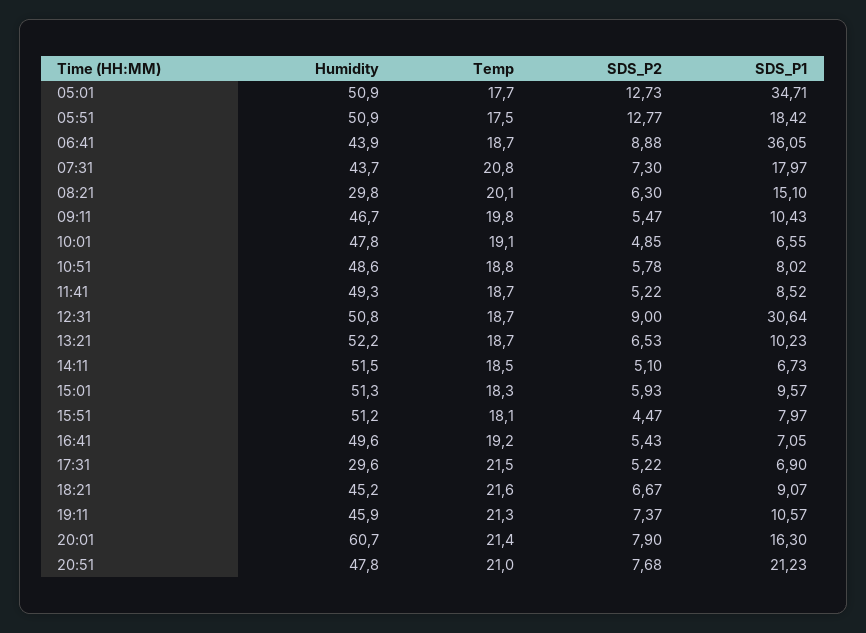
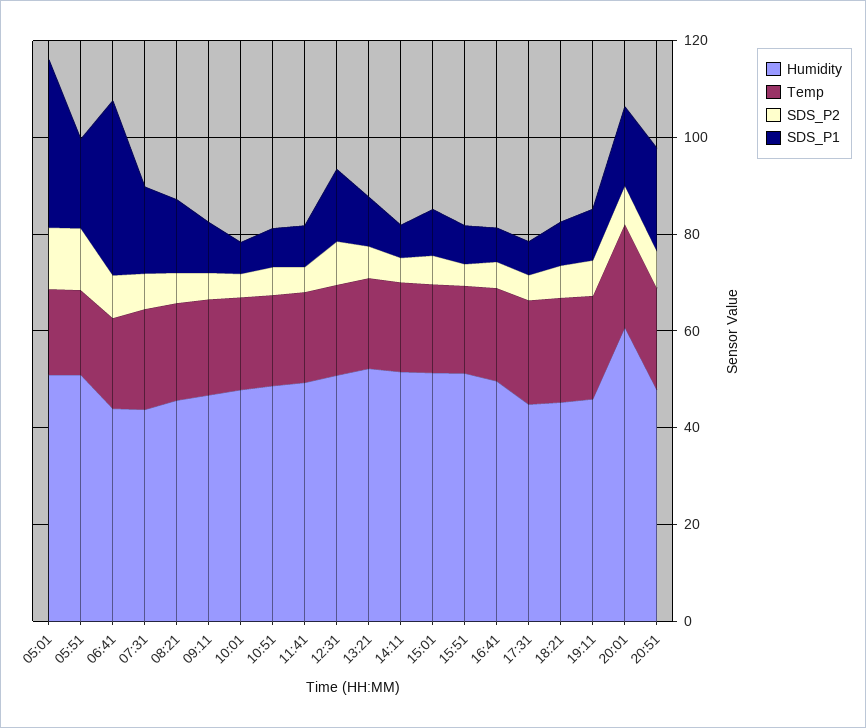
Humidity, 08:21: 29.8 -> 45
SDS_P1, 12:31: 30.64 -> 15
Humidity, 17:31: 29.6 -> 45

